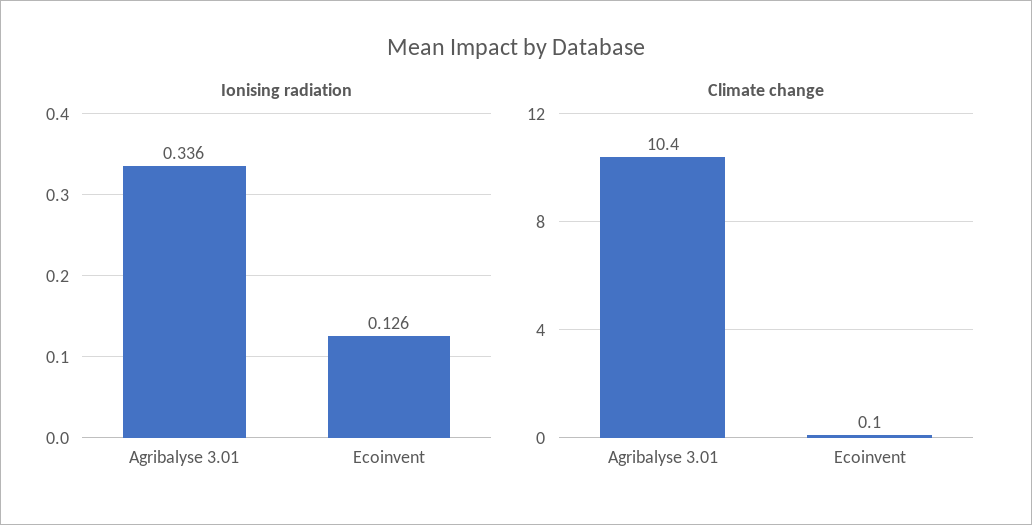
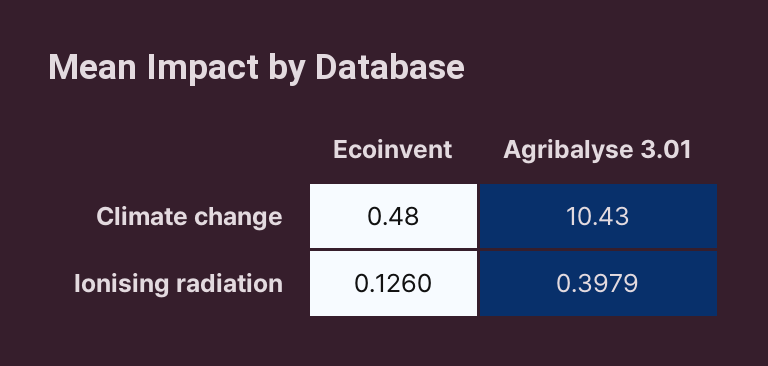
Ionising radiation, Agribalyse 3.01: 0.336 -> 0.3979
Climate change, Ecoinvent: 0.1 -> 0.48

